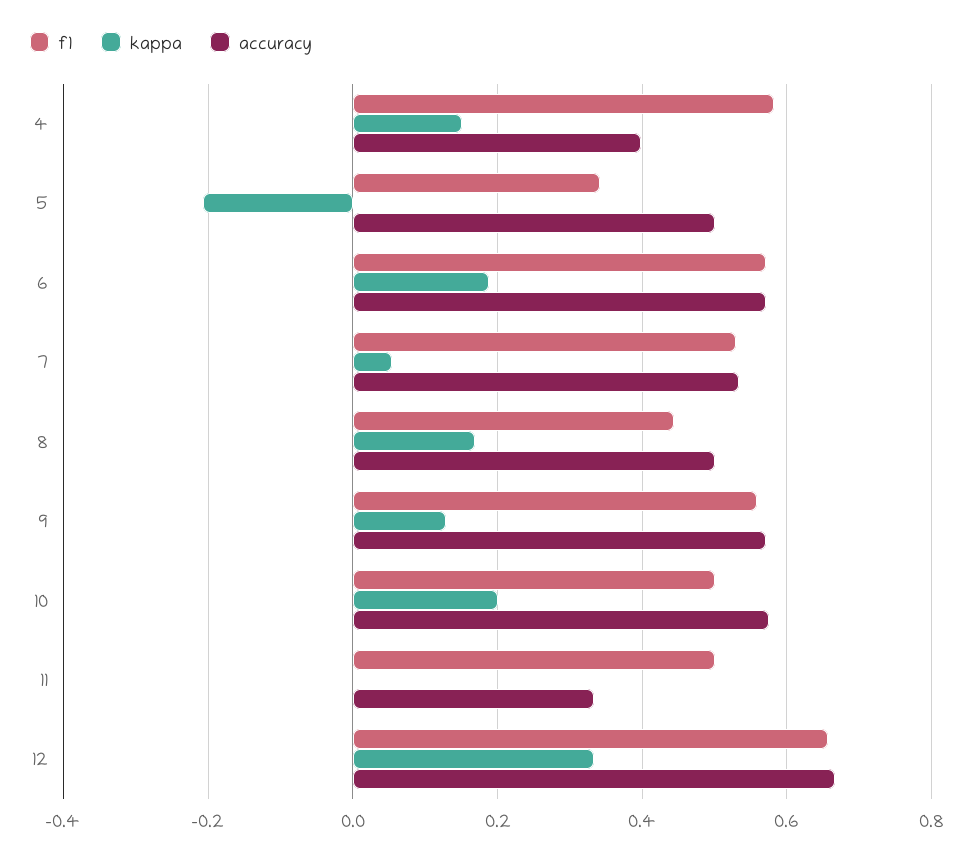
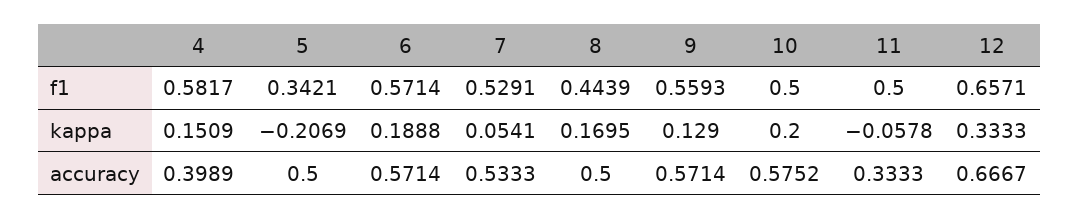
kappa, 11: 0 -> -0.0578

